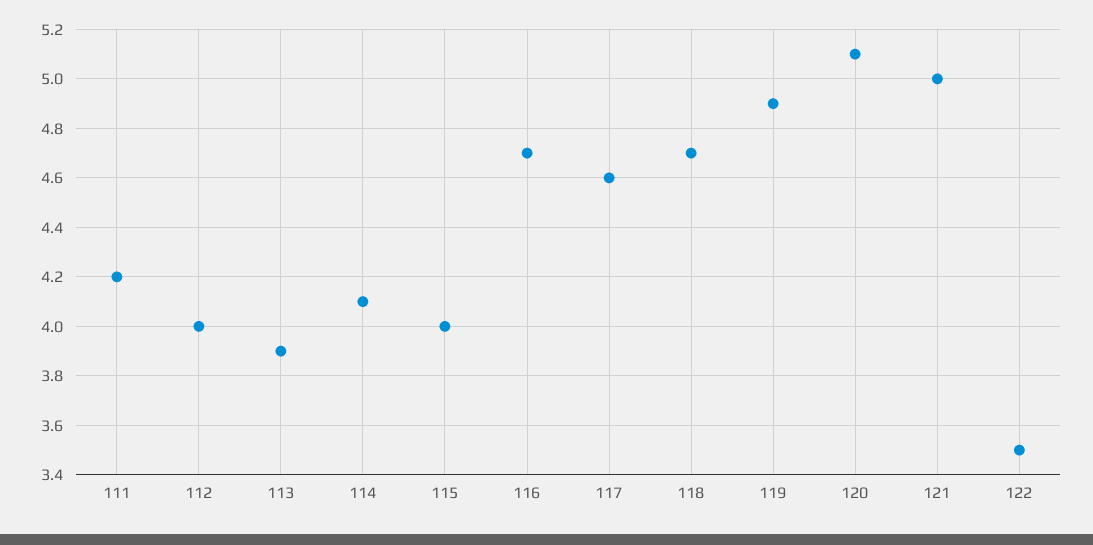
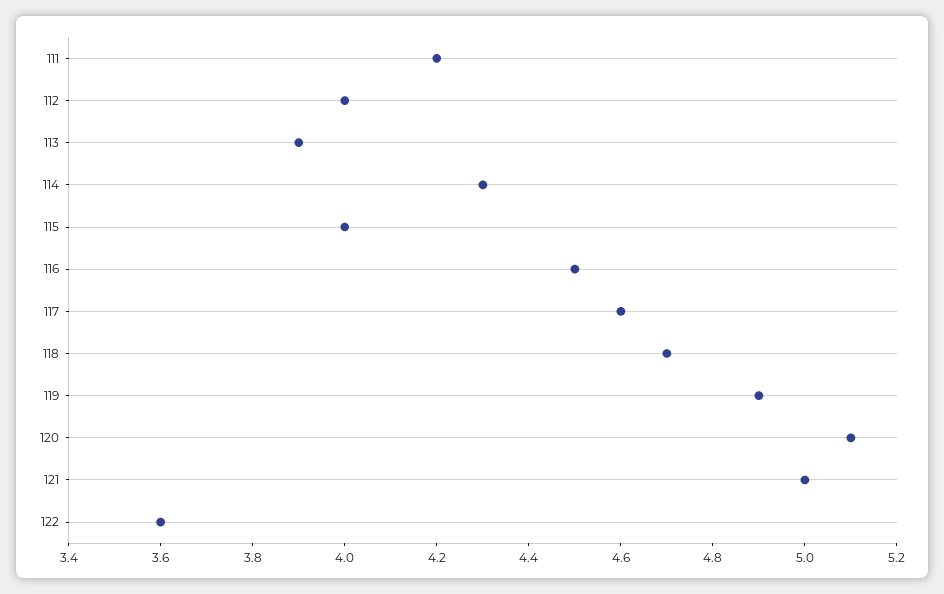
114: 4.1 -> 4.3
116: 4.7 -> 4.5
122: 3.5 -> 3.6

